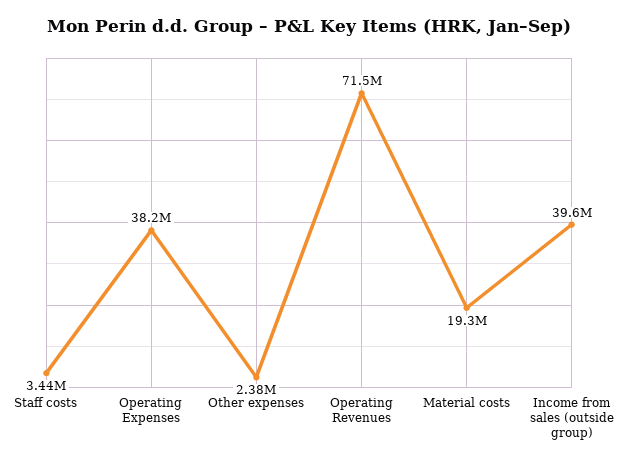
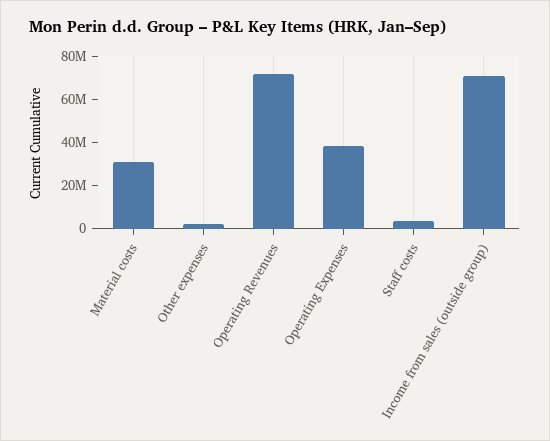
Material costs: 19300000 -> 30000000
Income from sales (outside group): 39600000 -> 70000000

